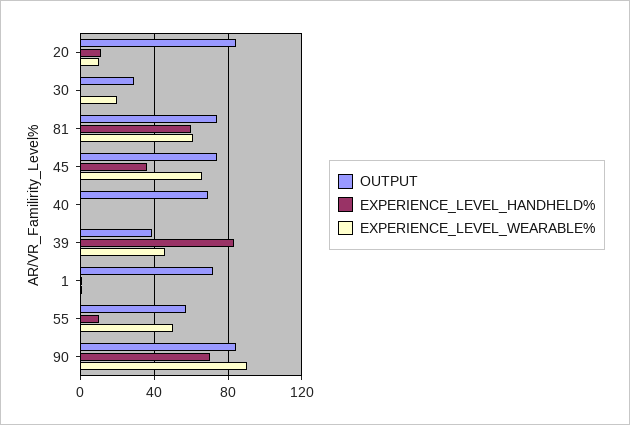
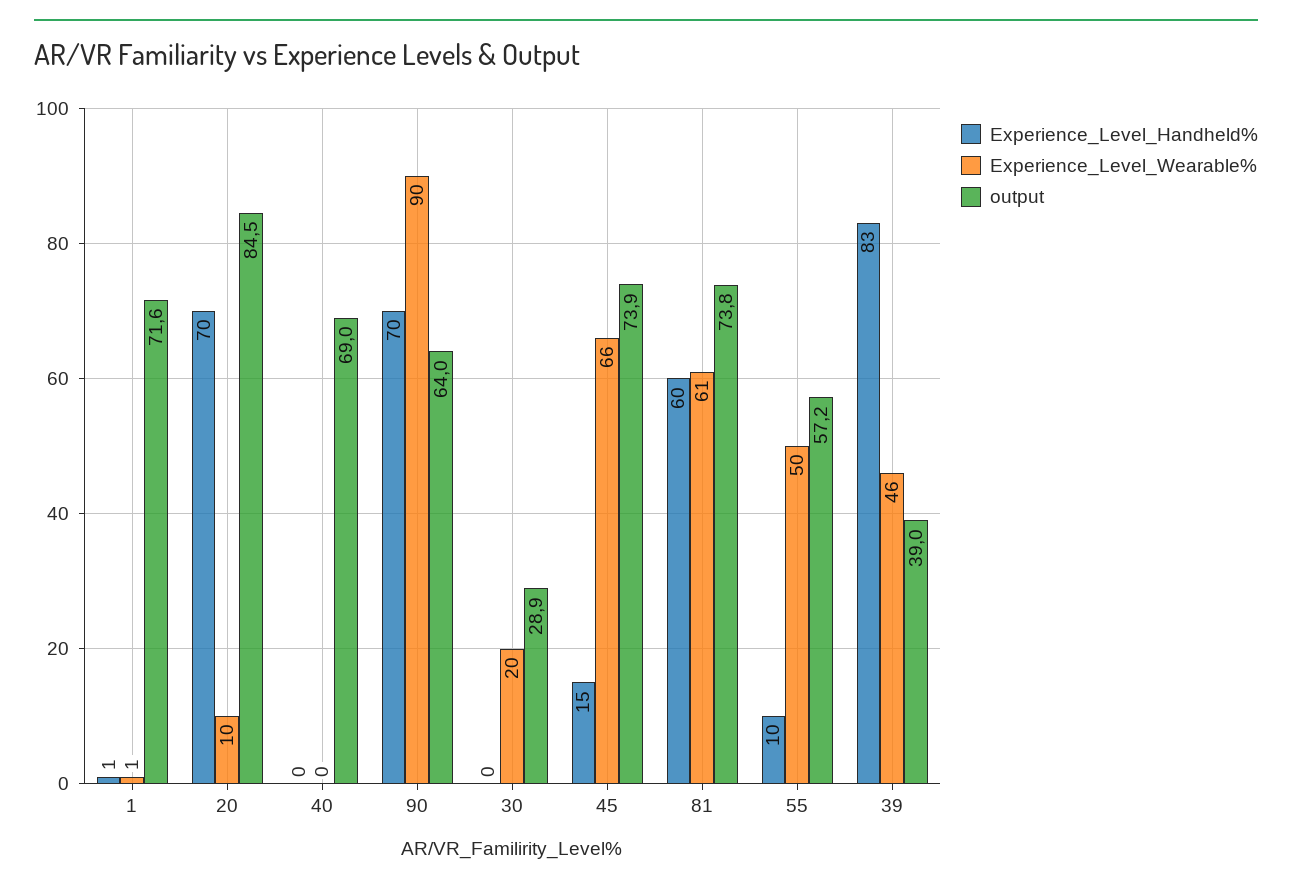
EXPERIENCE_LEVEL_HANDHELD%, 20: 10 -> 70
EXPERIENCE_LEVEL_HANDHELD%, 45: 35 -> 15
OUTPUT, 90: 85 -> 64

